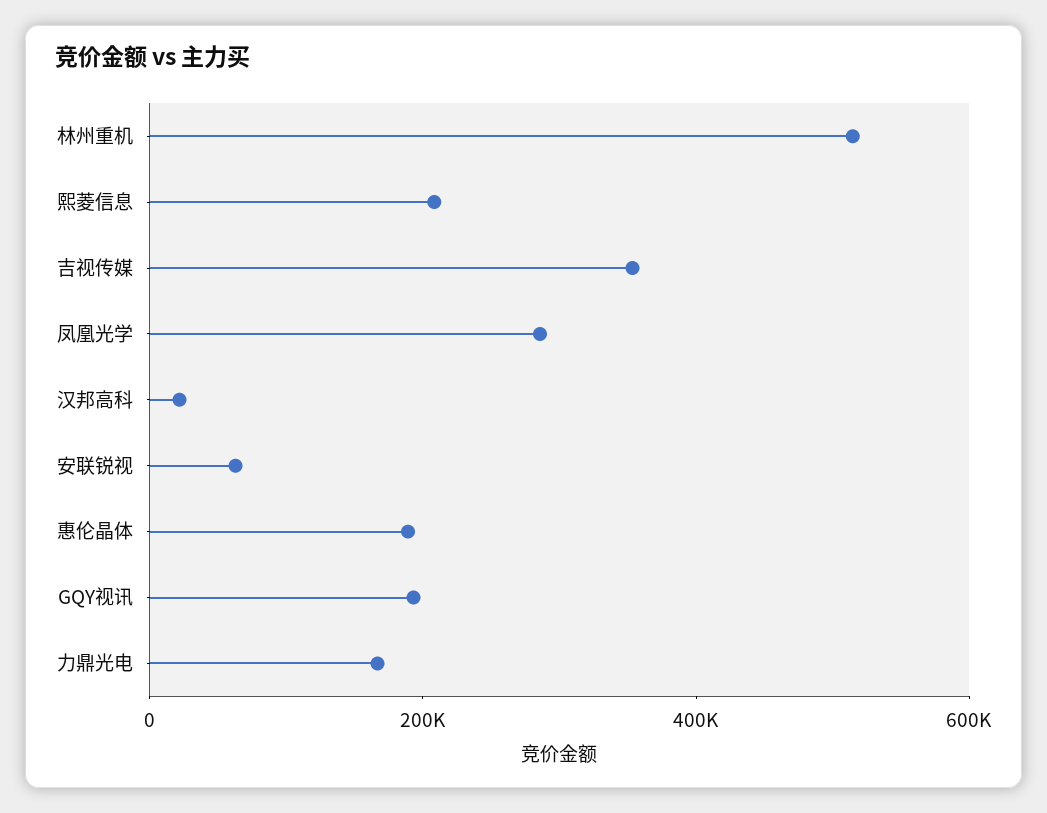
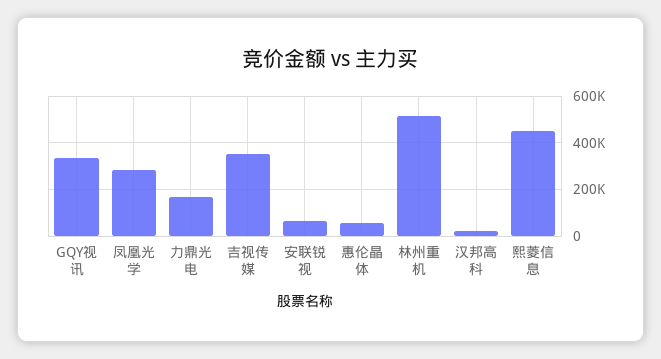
熙菱信息: 200000 -> 450000
惠伦晶体: 200000 -> 50000
GQY视讯: 200000 -> 350000

